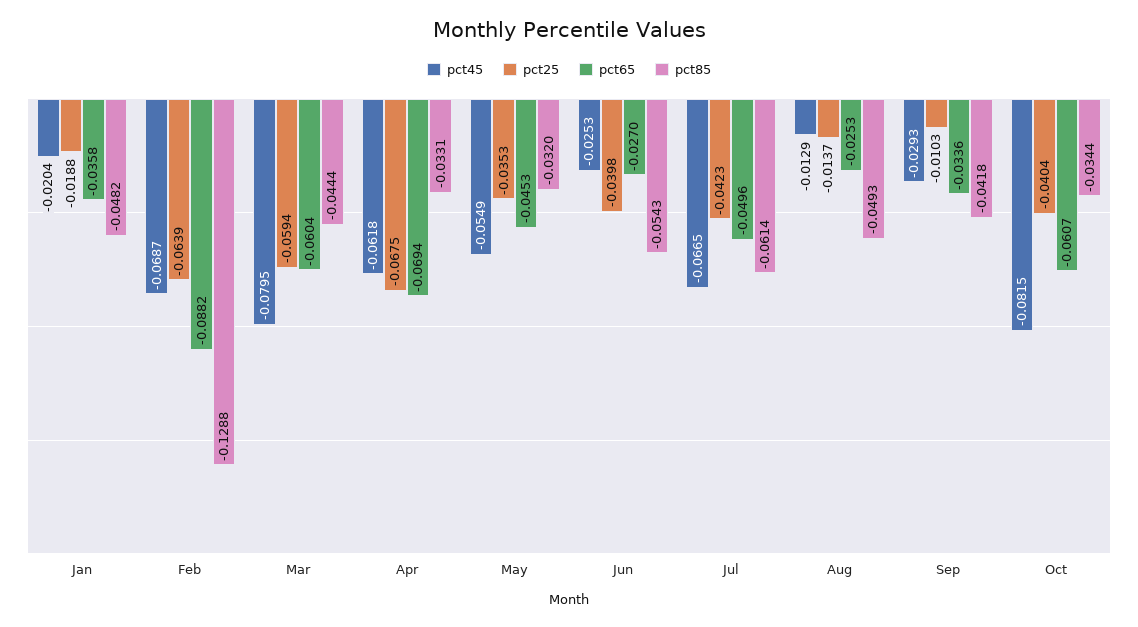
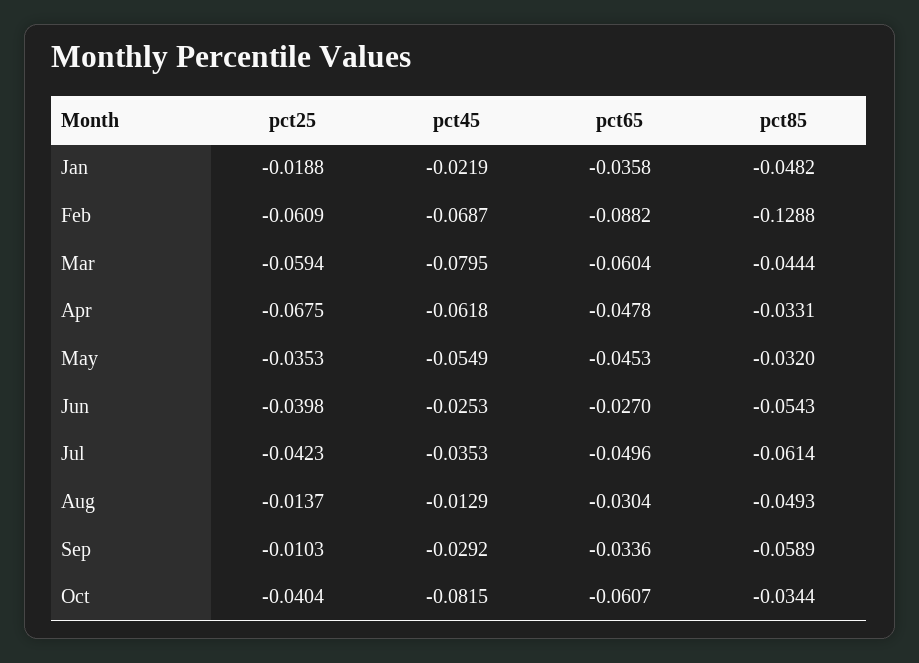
pct45, Jan: -0.0204 -> -0.0219
pct25, Feb: -0.0639 -> -0.0609
pct65, Apr: -0.0694 -> -0.0478
pct45, Jul: -0.0665 -> -0.0353
pct65, Aug: -0.0253 -> -0.0304
pct45, Sep: -0.0293 -> -0.0292
pct85, Sep: -0.0418 -> -0.0589

